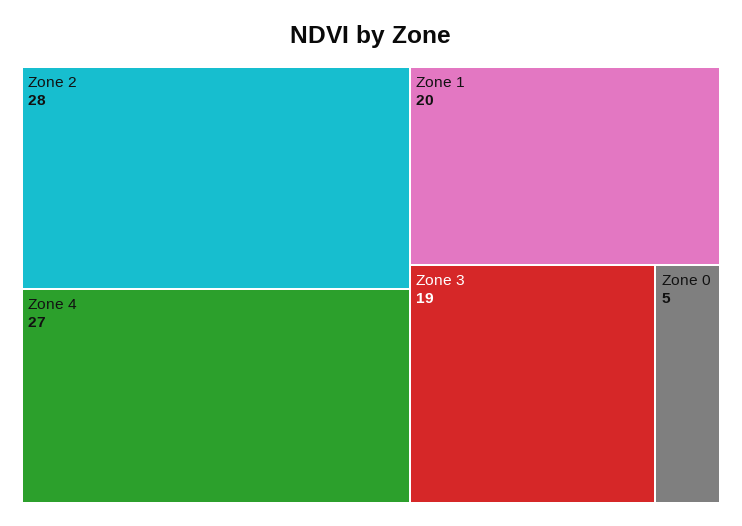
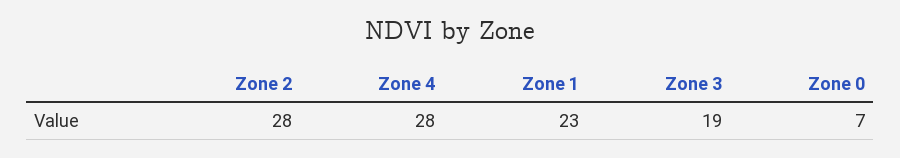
Zone 4: 27 -> 28
Zone 1: 20 -> 23
Zone 0: 5 -> 7

